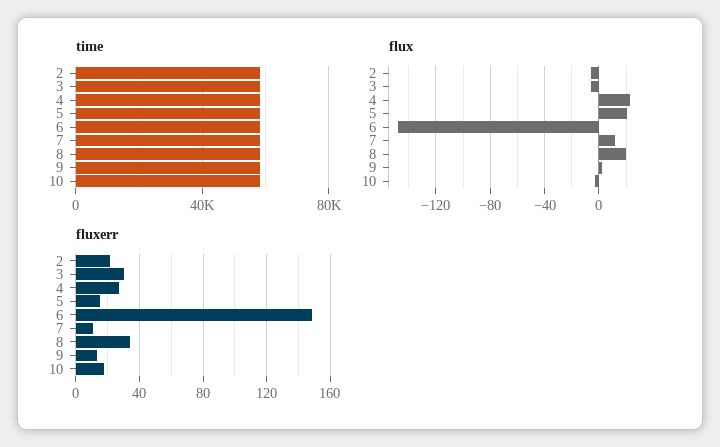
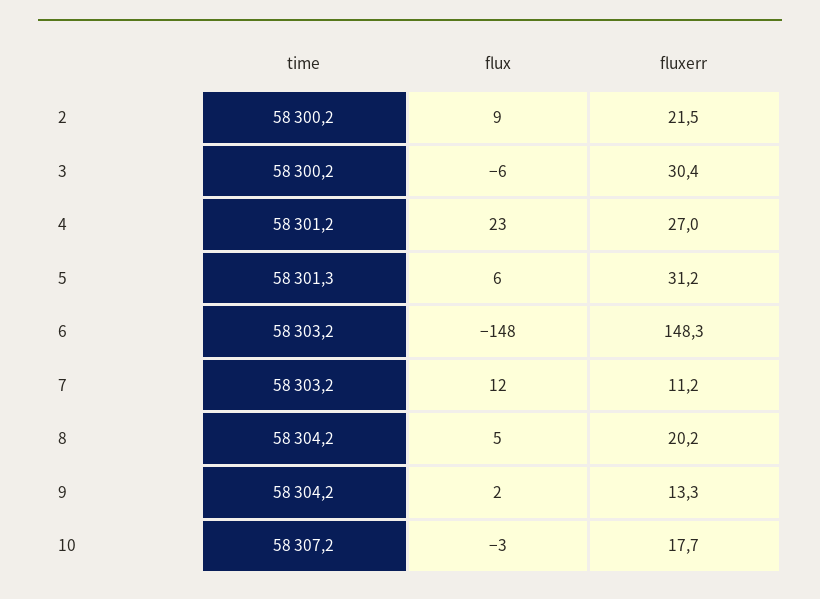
flux, 2: -5 -> 9
flux, 5: 20 -> 6
flux, 8: 20 -> 5
fluxerr, 5: 15 -> 31.2
fluxerr, 8: 35 -> 20.2

